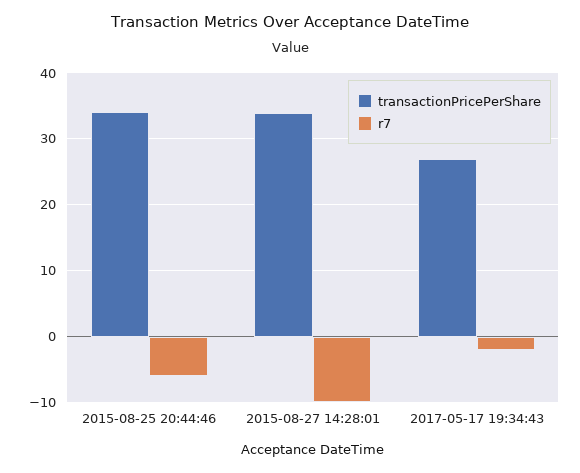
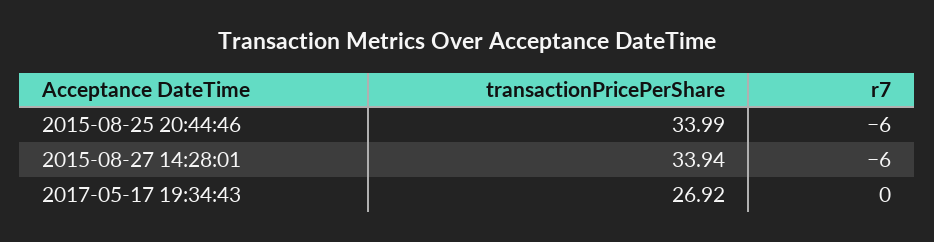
r7, 2015-08-27 14:28:01: -10 -> -6
r7, 2017-05-17 19:34:43: -2 -> 0

